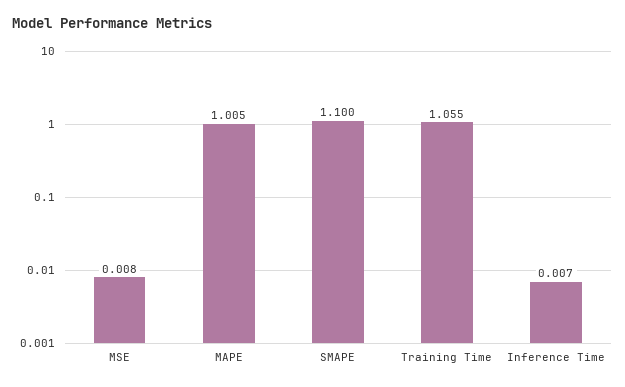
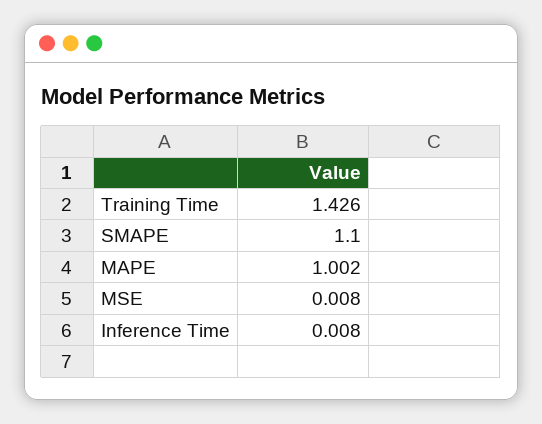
MAPE: 1.005 -> 1.002
Training Time: 1.055 -> 1.426
Inference Time: 0.007 -> 0.008

